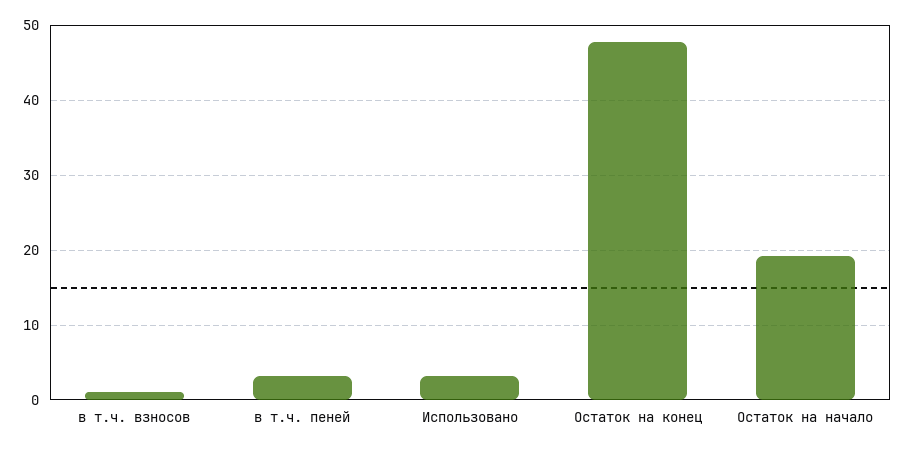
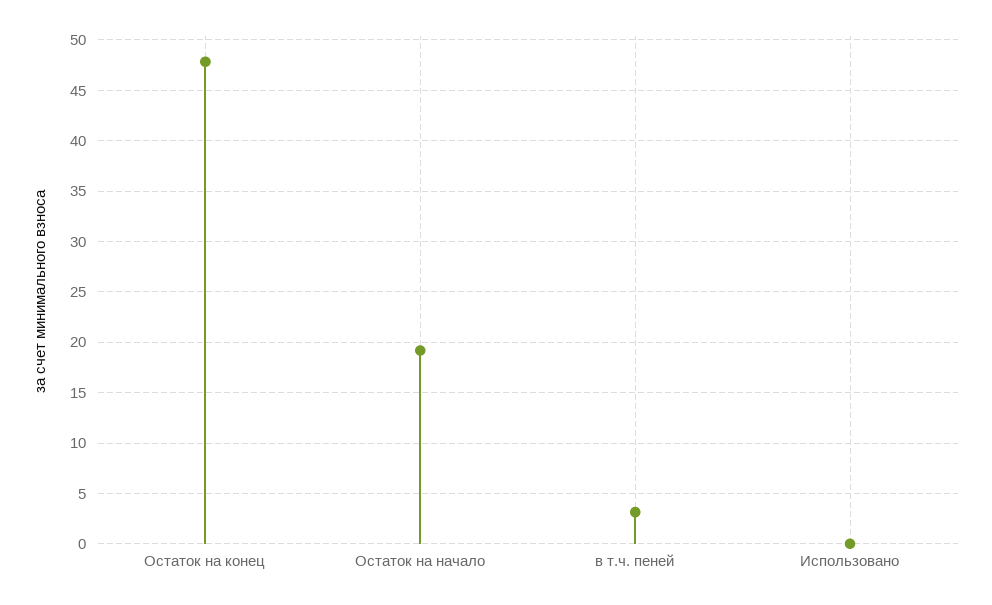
в т.ч. взносов: 1 -> none
Использовано: 3 -> 0

